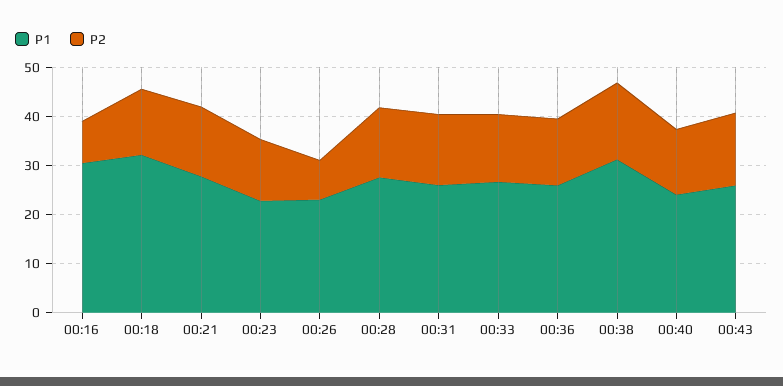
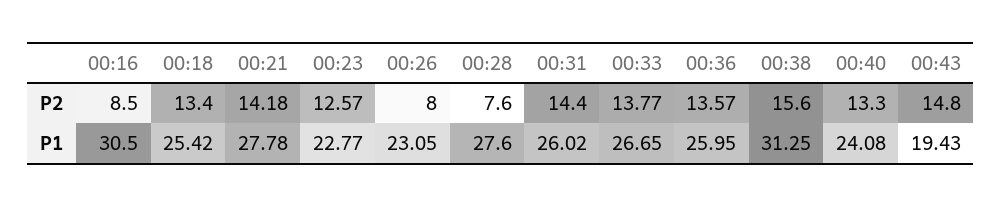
P1, 00:18: 32 -> 25.42
P2, 00:28: 14 -> 7.6
P1, 00:43: 26 -> 19.43

